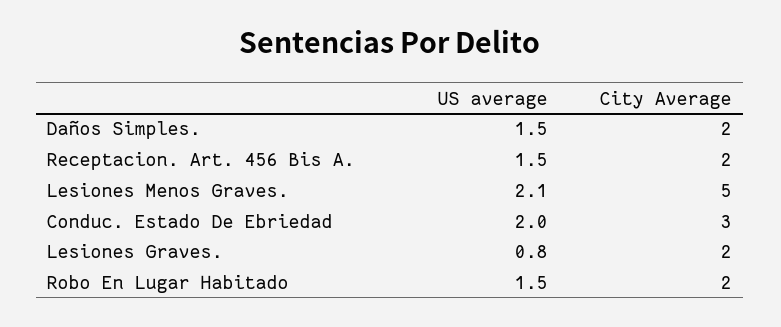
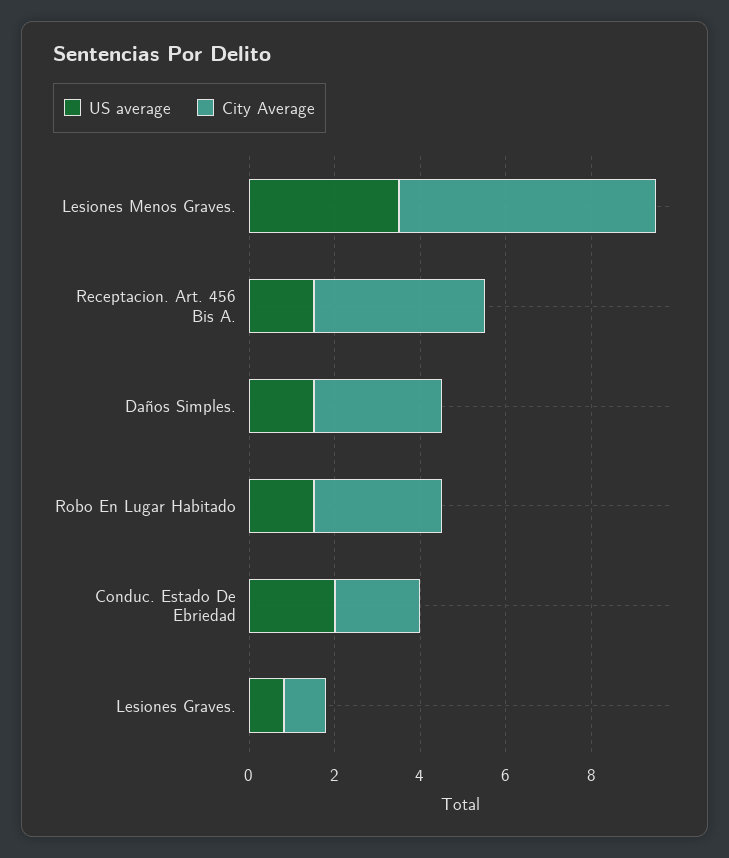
City Average, Daños Simples.: 2 -> 3
City Average, Receptacion. Art. 456 Bis A.: 2 -> 4
US average, Lesiones Menos Graves.: 2.1 -> 3.5
City Average, Lesiones Menos Graves.: 5 -> 6
City Average, Conduc. Estado De Ebriedad: 3 -> 2
City Average, Lesiones Graves.: 2 -> 1
City Average, Robo En Lugar Habitado: 2 -> 3

